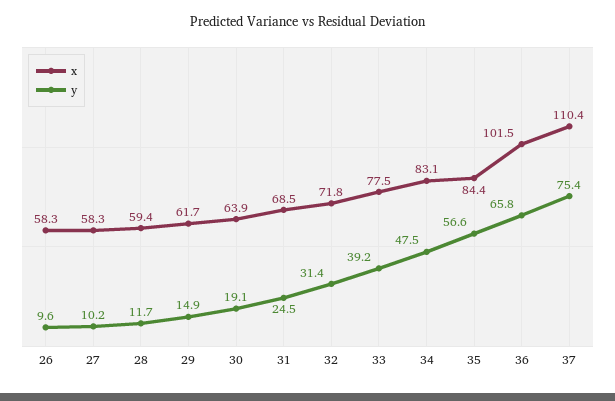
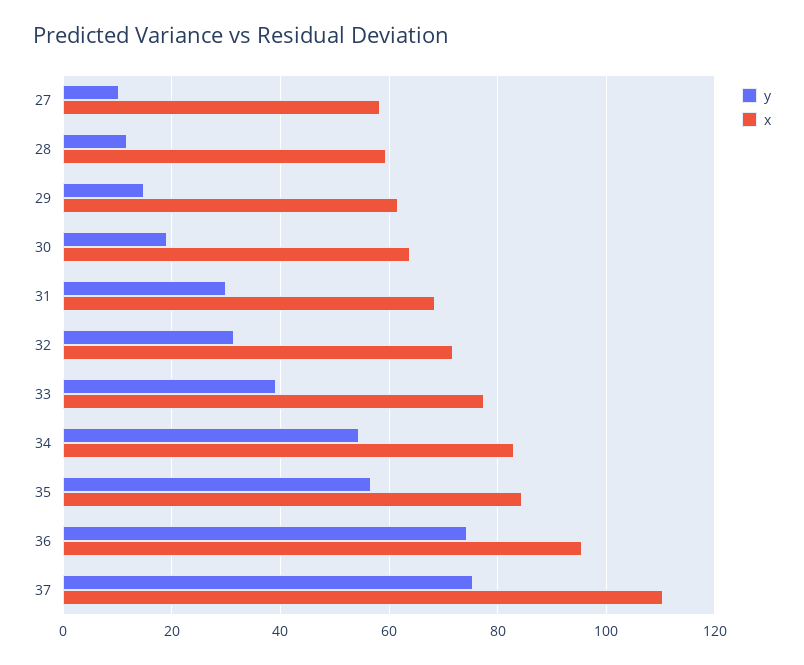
x, 26: 58.3 -> none
y, 26: 9.6 -> none
y, 31: 24.5 -> 30
y, 34: 47.5 -> 54
x, 36: 101.5 -> 96
y, 36: 65.8 -> 74

